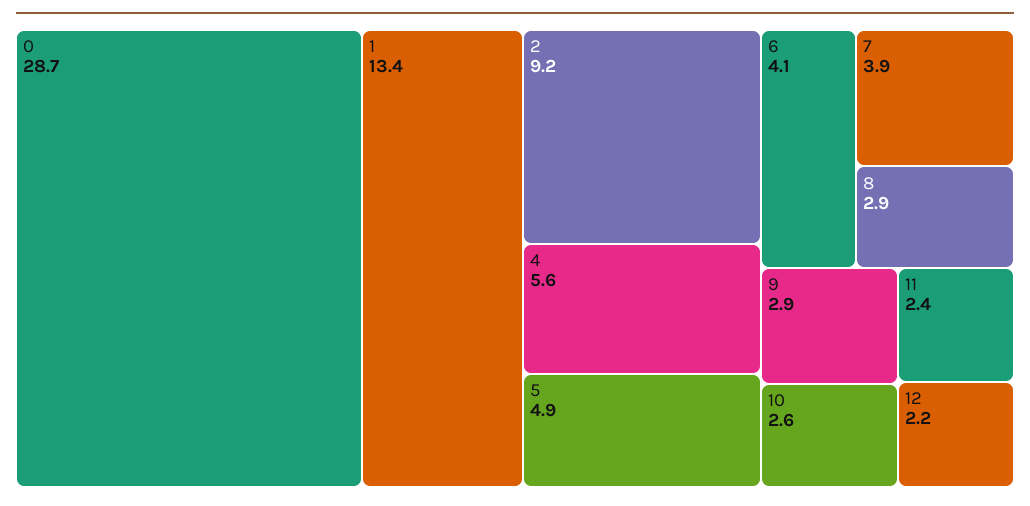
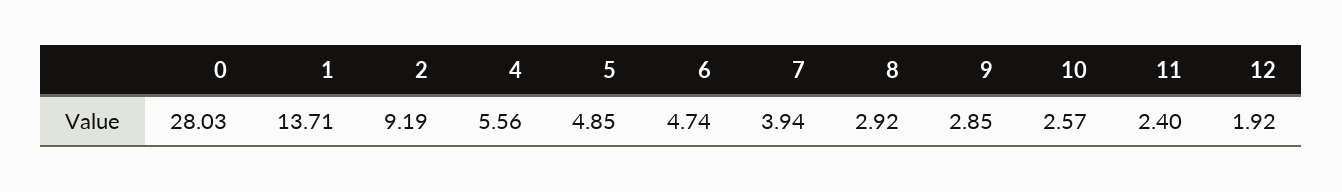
0: 28.7 -> 28.03
1: 13.4 -> 13.71
6: 4.1 -> 4.74
12: 2.2 -> 1.92

